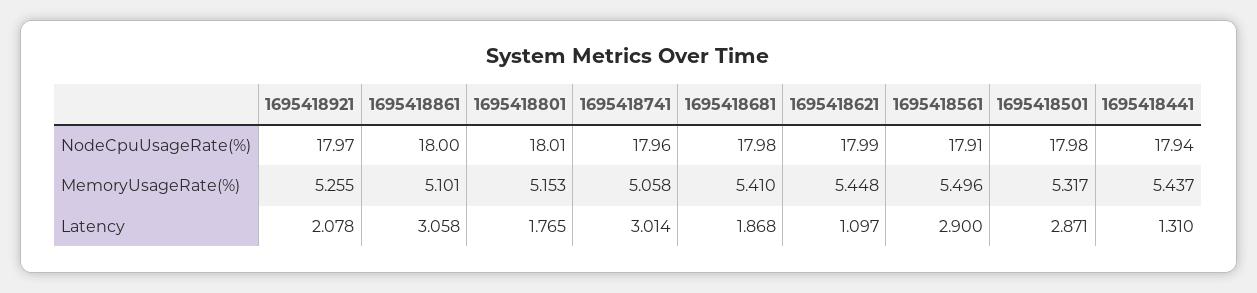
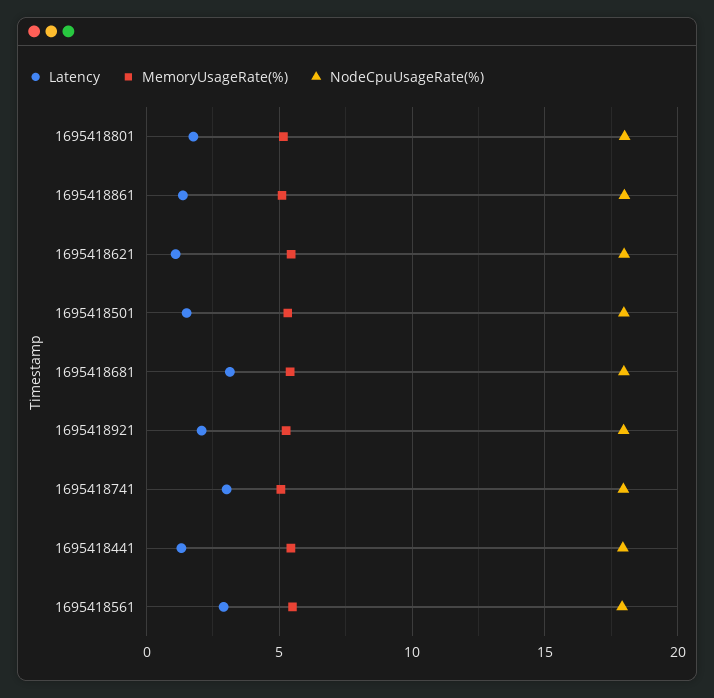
Latency, 1695418861: 3.058 -> 1.5
Latency, 1695418681: 1.868 -> 3
Latency, 1695418501: 2.871 -> 1.5

